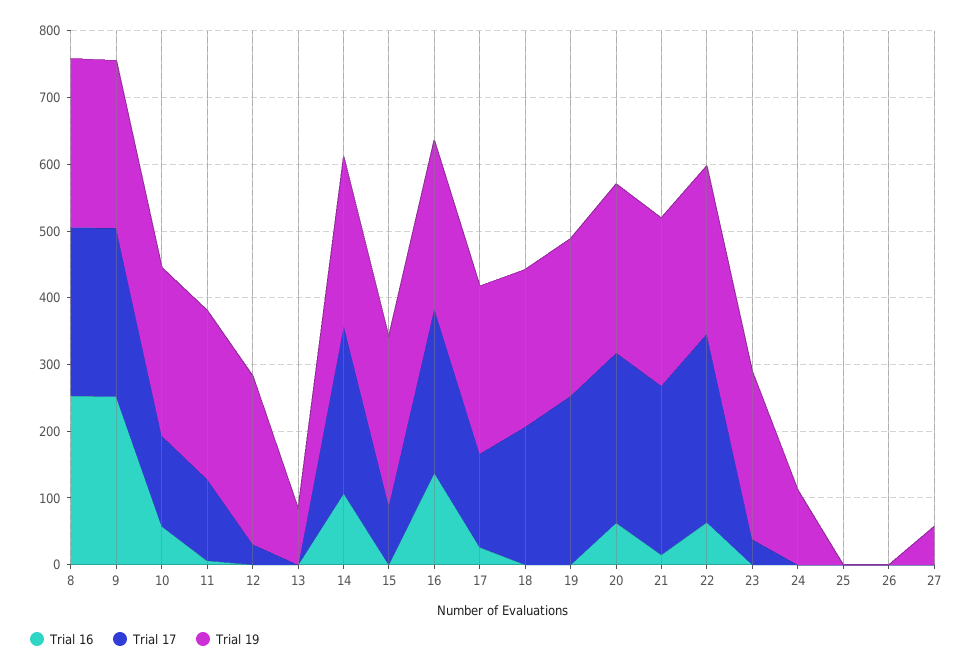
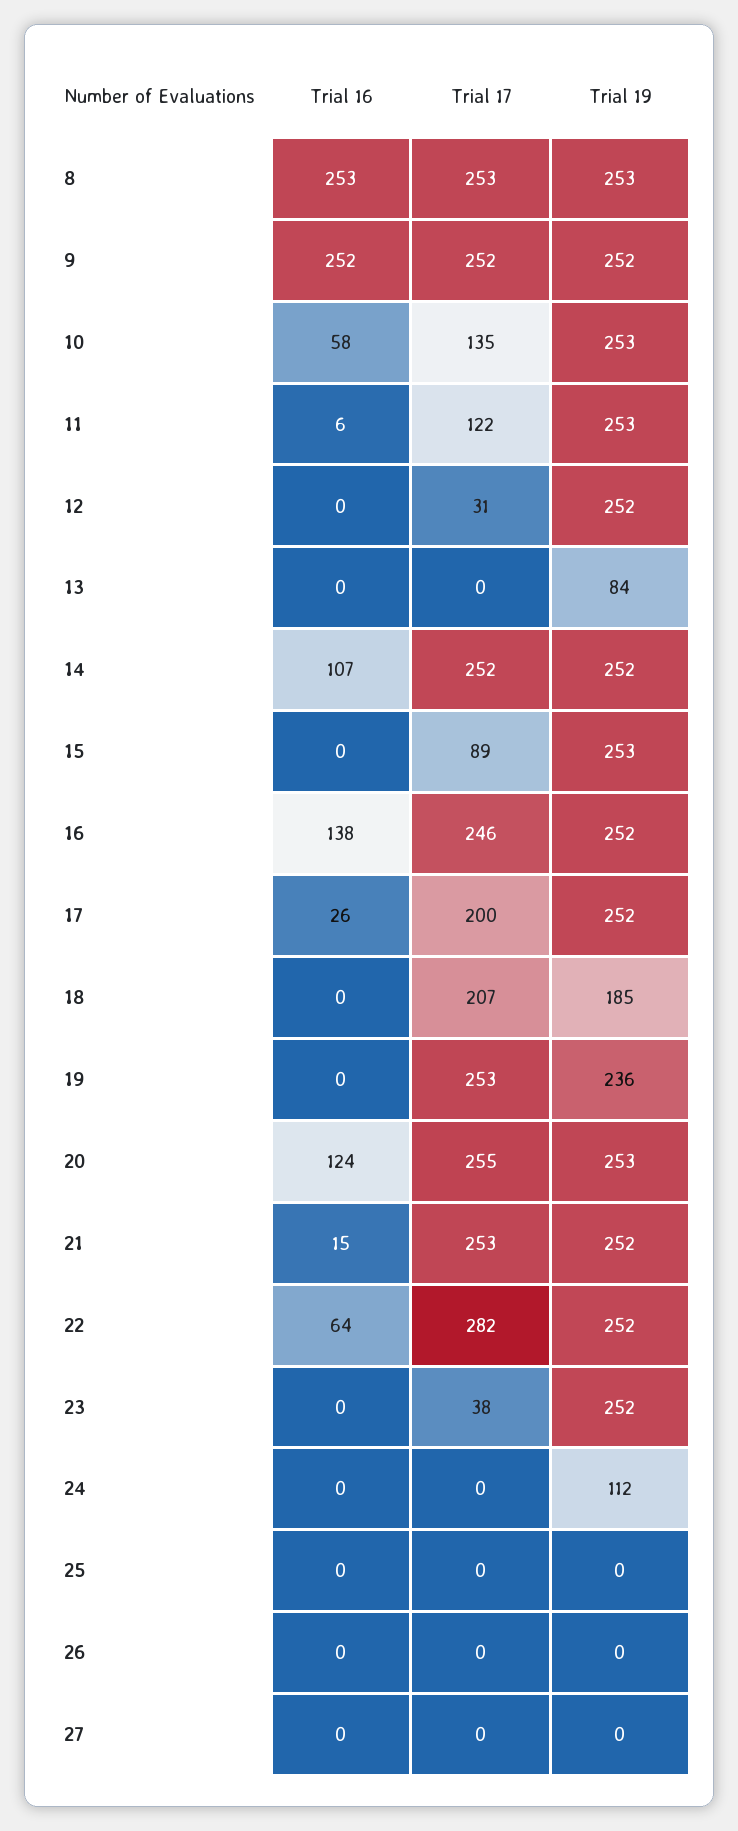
Trial 17, 17: 140 -> 200
Trial 19, 18: 240 -> 185
Trial 16, 20: 60 -> 124
Trial 19, 27: 60 -> 0

